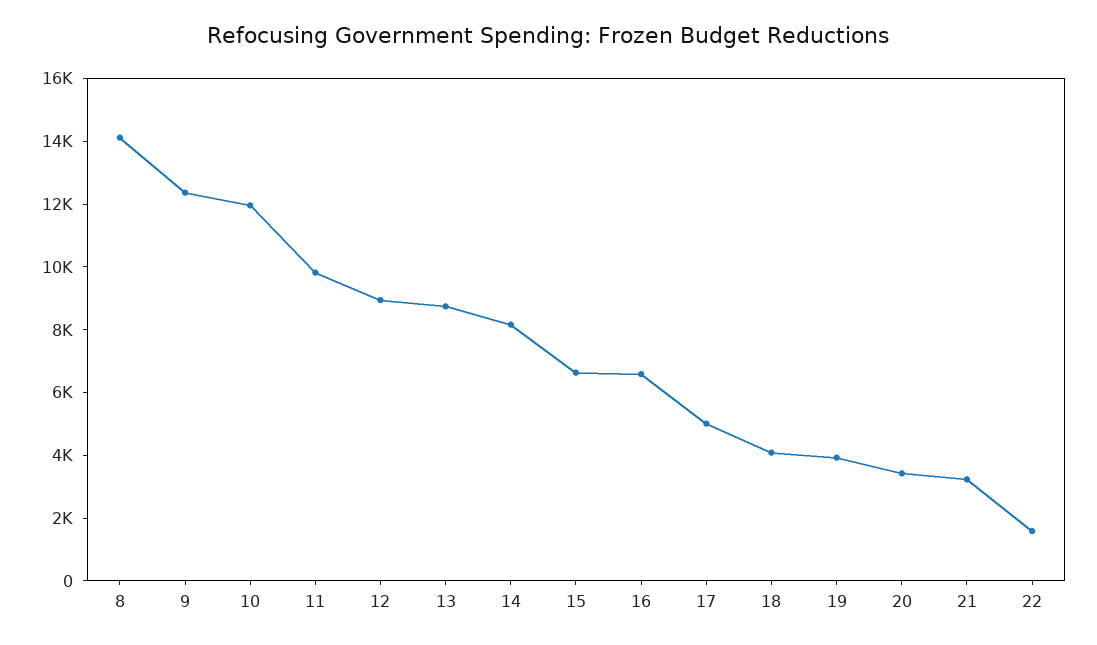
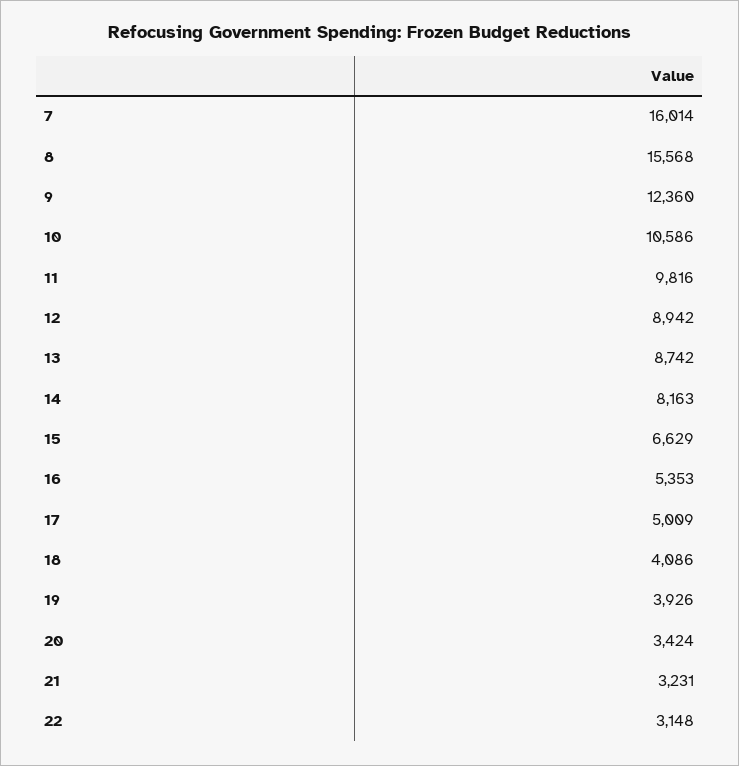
8: 14000 -> 15568
10: 12000 -> 10586
16: 6500 -> 5353
22: 1500 -> 3148
7: none -> 16014

